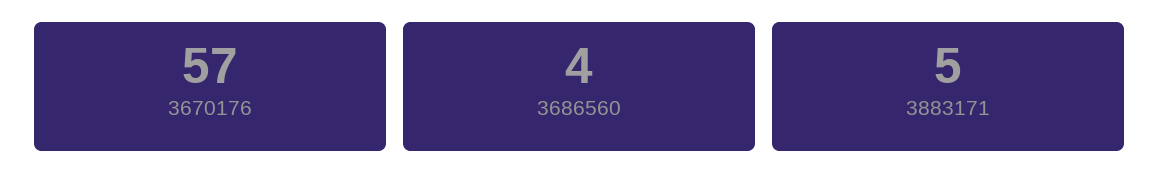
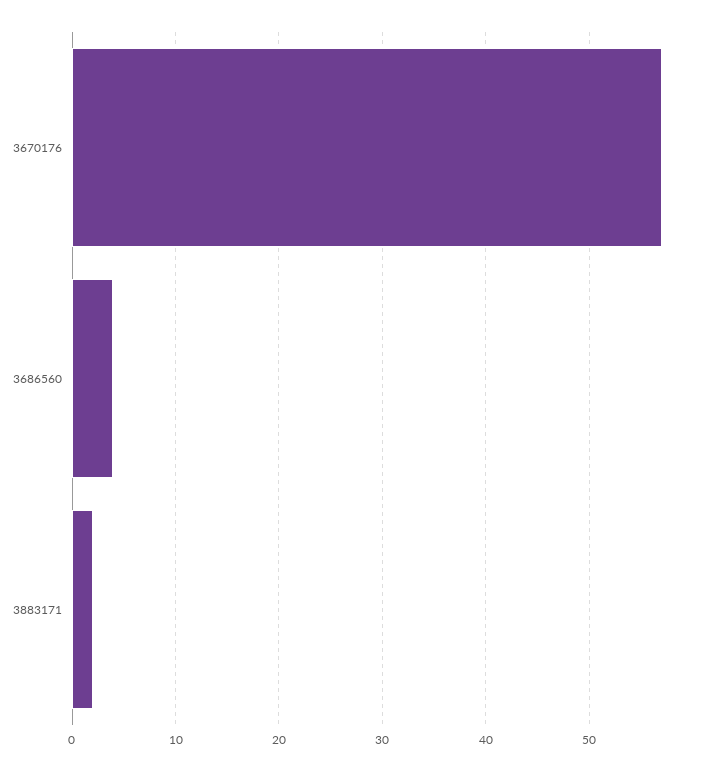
3883171: 5 -> 2

